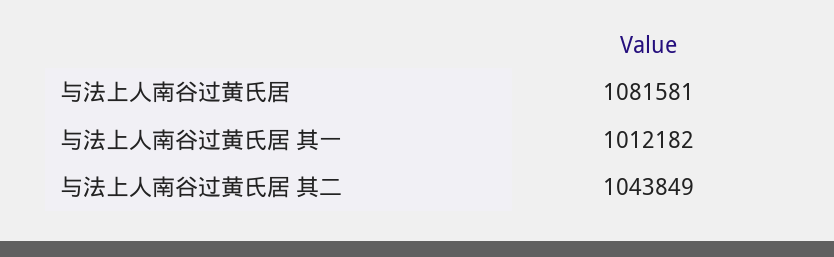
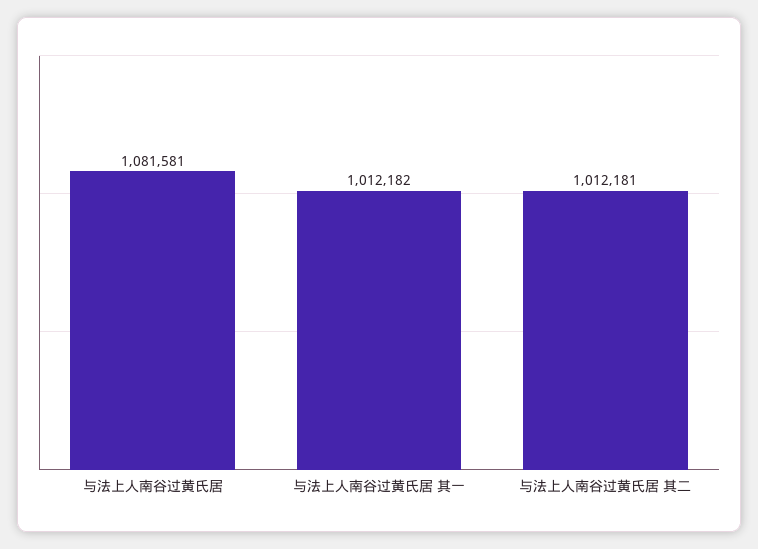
与法上人南谷过黄氏居 其二: 1043849 -> 1012181

